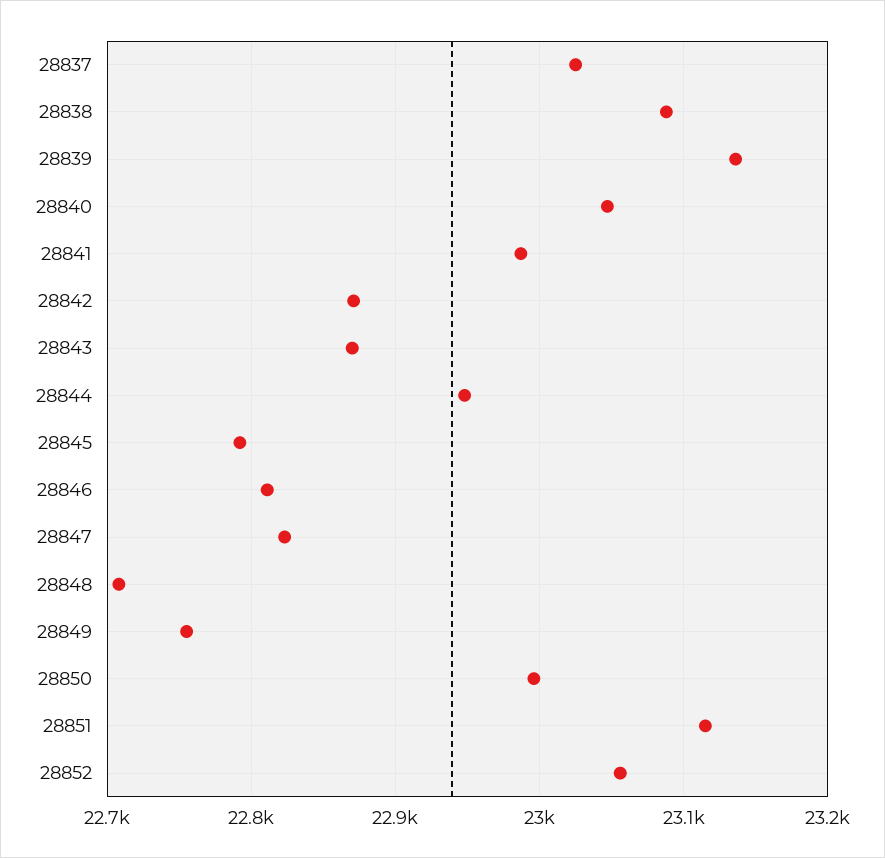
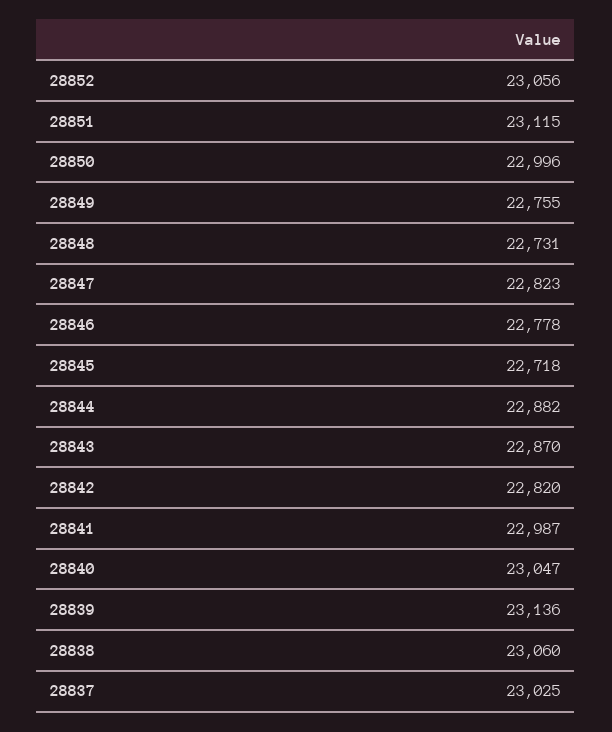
28838: 23090 -> 23060
28842: 22870 -> 22820
28844: 22950 -> 22882
28845: 22790 -> 22718
28846: 22810 -> 22778
28848: 22710 -> 22731

